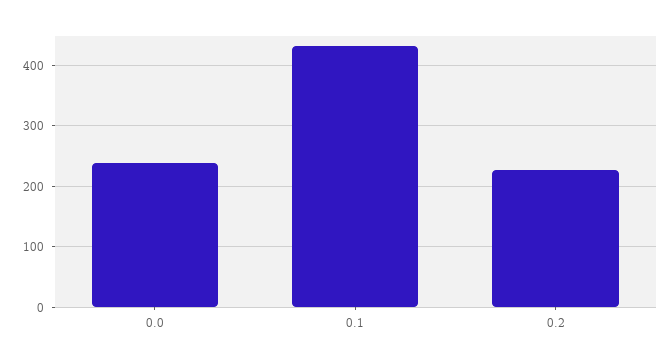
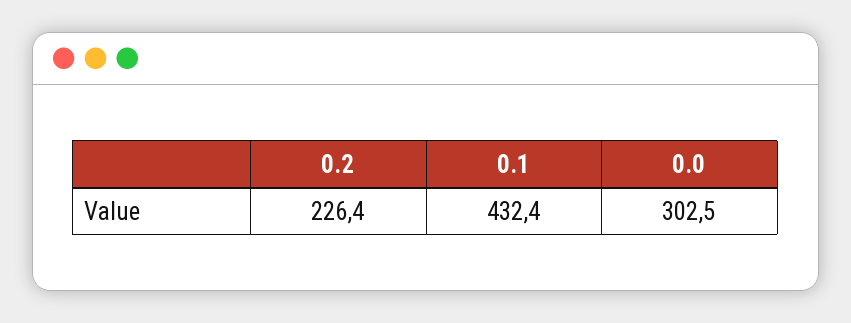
0.0: 240 -> 302.5

